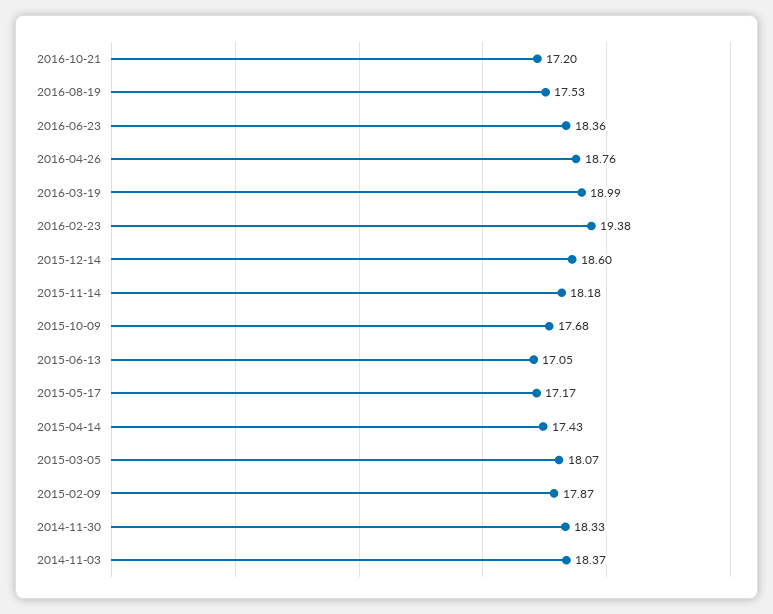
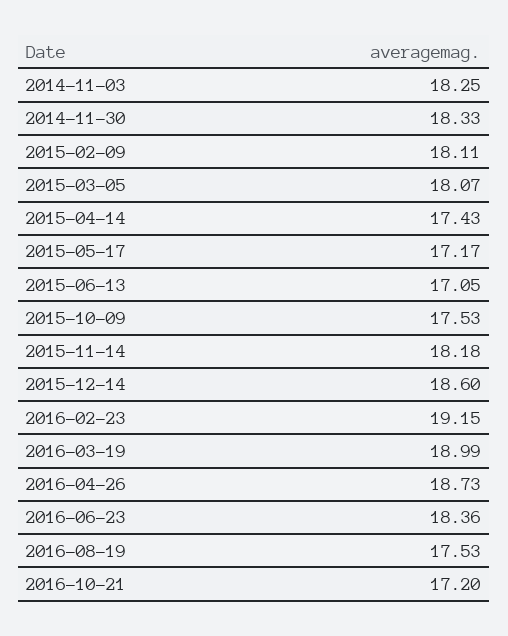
2016-04-26: 18.76 -> 18.73
2016-02-23: 19.38 -> 19.15
2015-10-09: 17.68 -> 17.53
2015-02-09: 17.87 -> 18.11
2014-11-03: 18.37 -> 18.25

